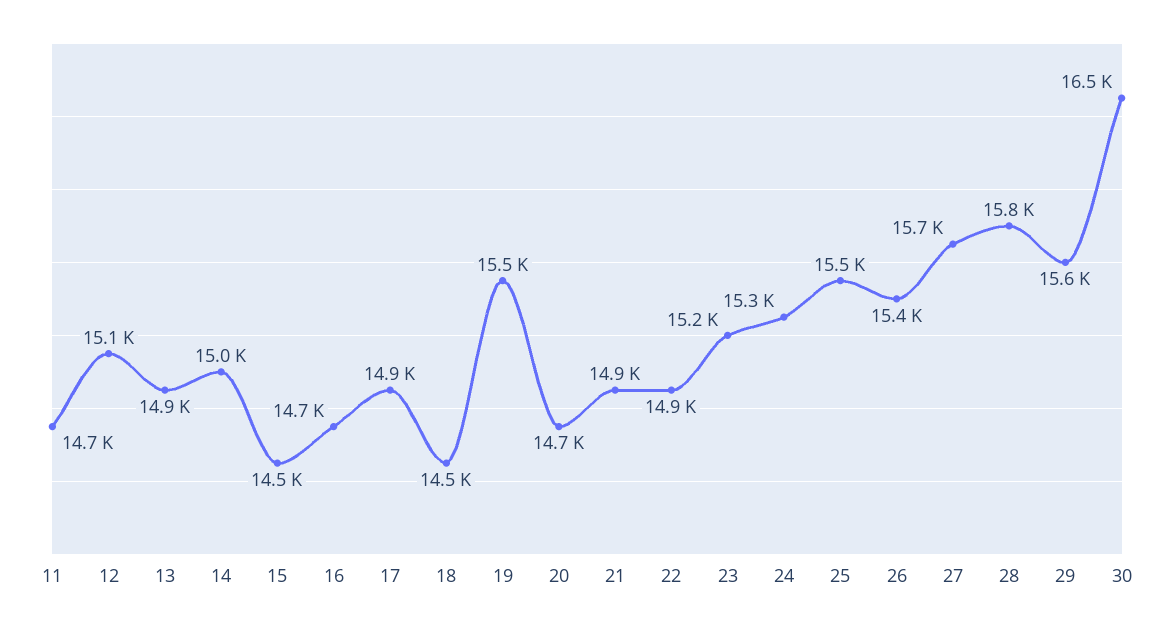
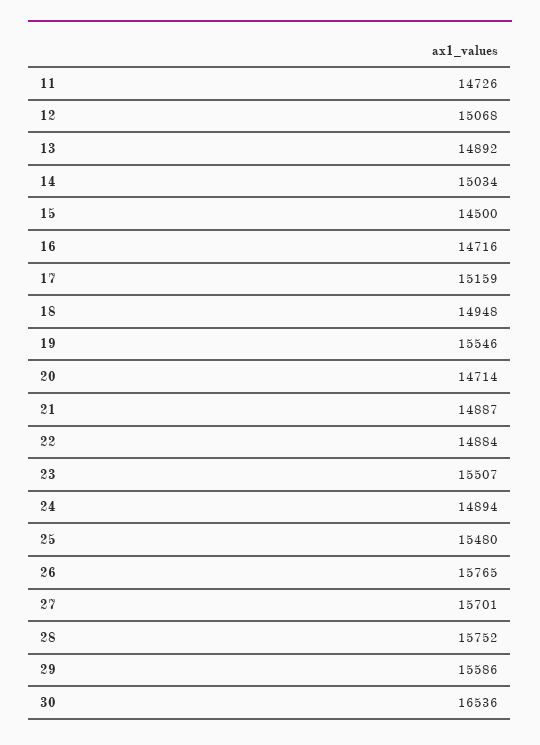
17: 14900 -> 15159
18: 14500 -> 14948
23: 15200 -> 15507
24: 15300 -> 14894
26: 15400 -> 15765

